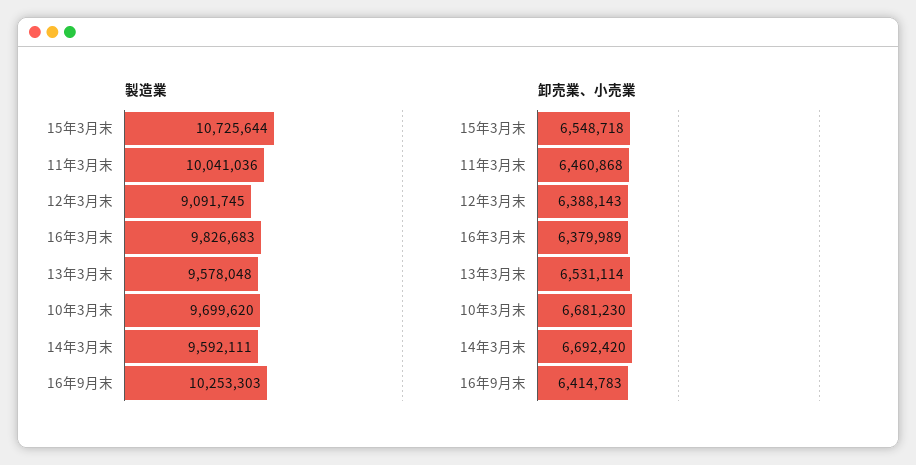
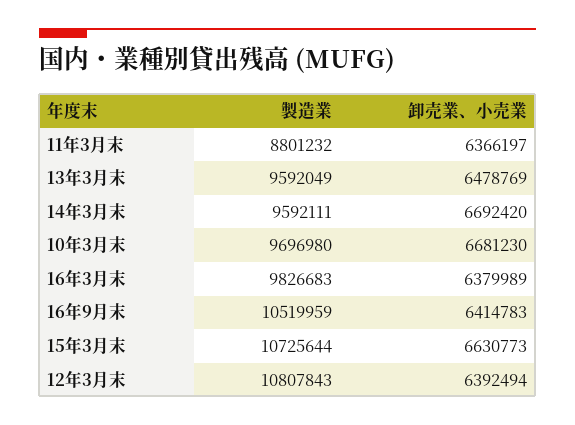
製造業, 11年3月末: 10041036 -> 8801232
製造業, 12年3月末: 9091745 -> 10807843
製造業, 13年3月末: 9578048 -> 9592049
製造業, 10年3月末: 9699620 -> 9696980
製造業, 16年9月末: 10253303 -> 10519959
卸売業、小売業, 15年3月末: 6548718 -> 6630773
卸売業、小売業, 11年3月末: 6460868 -> 6366197
卸売業、小売業, 12年3月末: 6388143 -> 6392494
卸売業、小売業, 13年3月末: 6531114 -> 6478769

